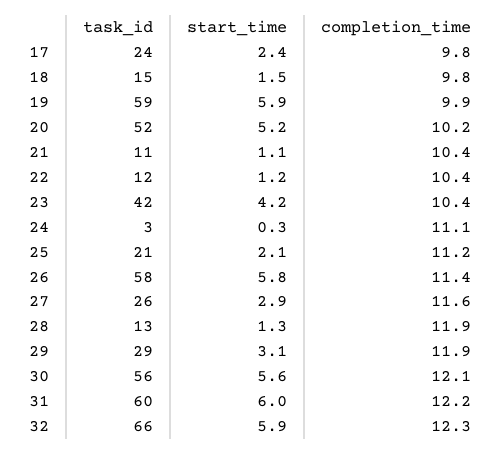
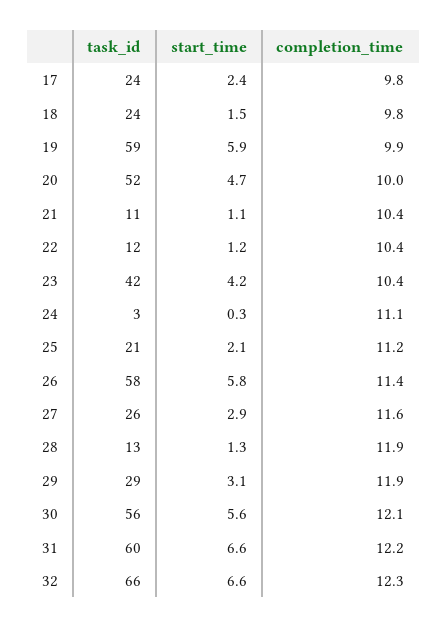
task_id, 18: 15 -> 24
start_time, 20: 5.2 -> 4.7
completion_time, 20: 10.2 -> 10
start_time, 31: 6 -> 6.6
start_time, 32: 5.9 -> 6.6

